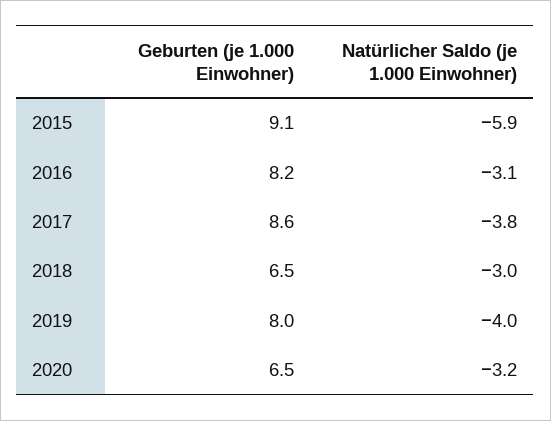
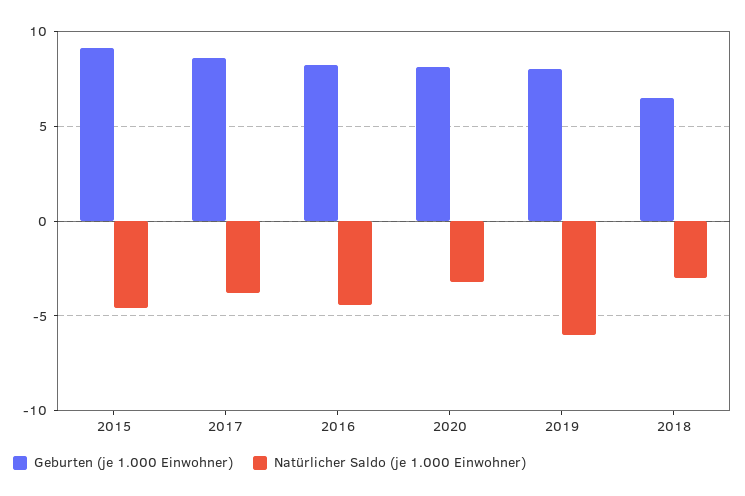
Natürlicher Saldo (je 1.000 Einwohner), 2015: -5.9 -> -4.5
Natürlicher Saldo (je 1.000 Einwohner), 2016: -3.1 -> -4.5
Natürlicher Saldo (je 1.000 Einwohner), 2019: -4 -> -6
Geburten (je 1.000 Einwohner), 2020: 6.5 -> 8

